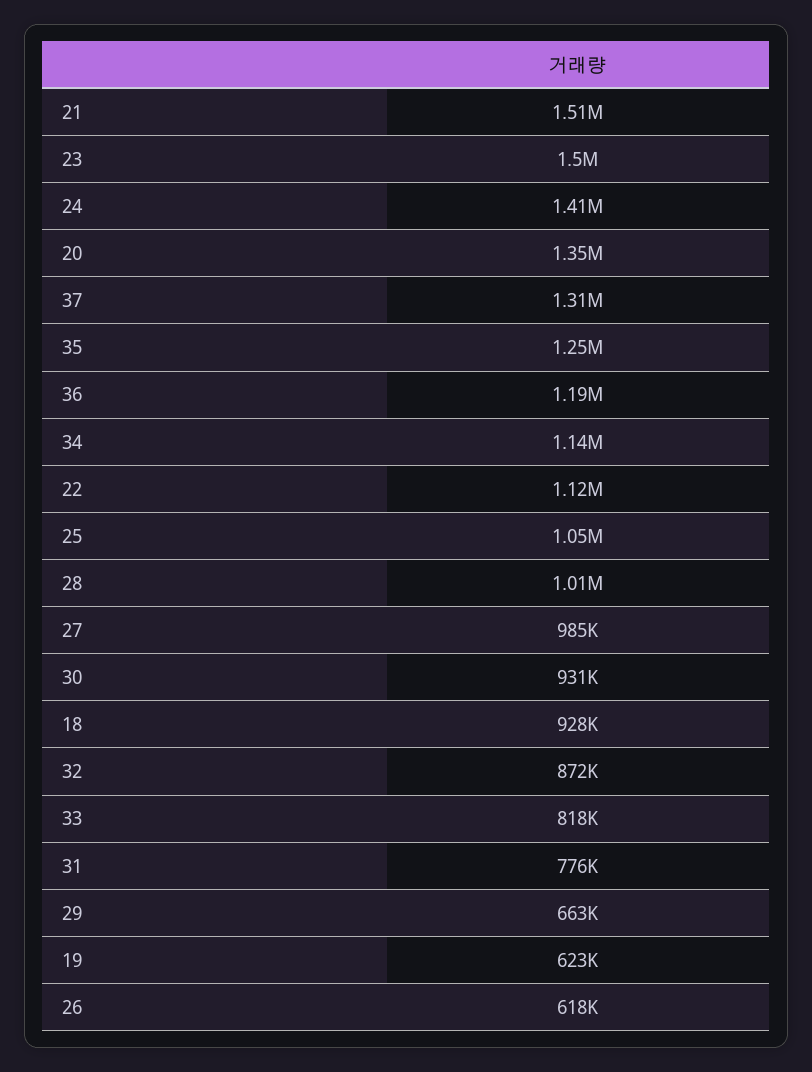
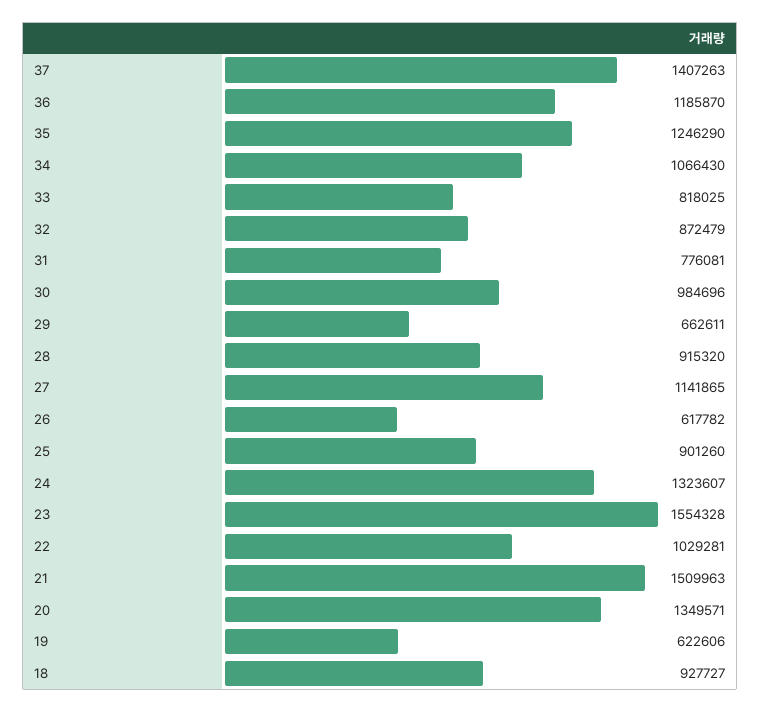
23: 1500000 -> 1554328
24: 1410000 -> 1323607
37: 1310000 -> 1407263
34: 1140000 -> 1066430
22: 1120000 -> 1029281
25: 1050000 -> 901260
28: 1010000 -> 915320
27: 985000 -> 1141865
30: 931000 -> 984696

